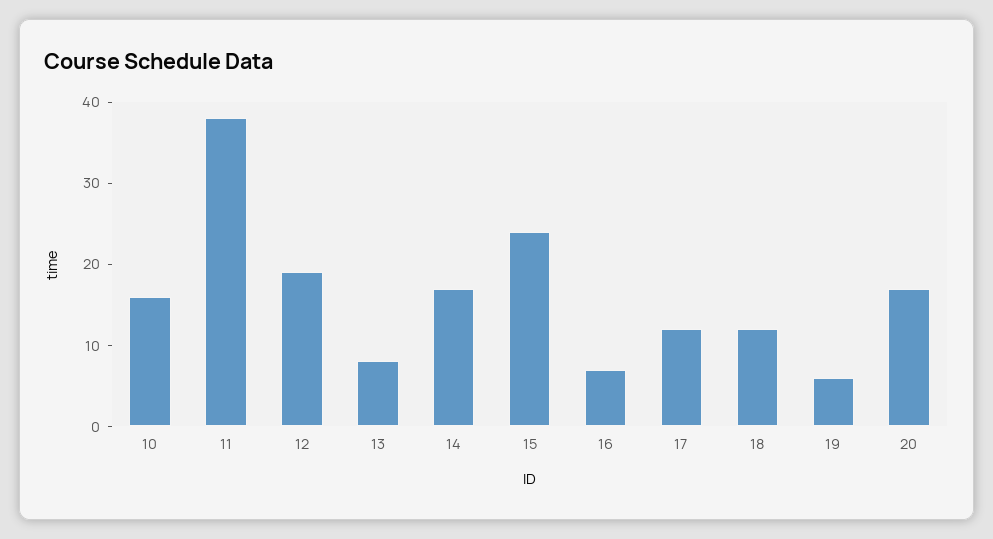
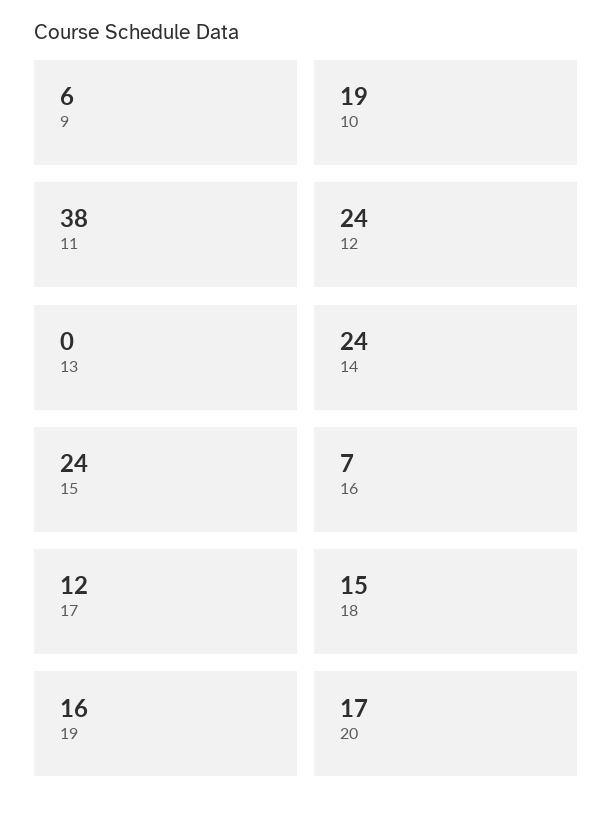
10: 16 -> 19
12: 19 -> 24
13: 8 -> 0
14: 17 -> 24
18: 12 -> 15
19: 6 -> 16
9: none -> 6

